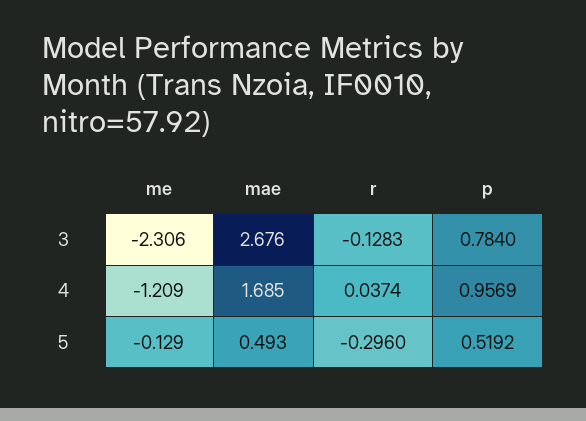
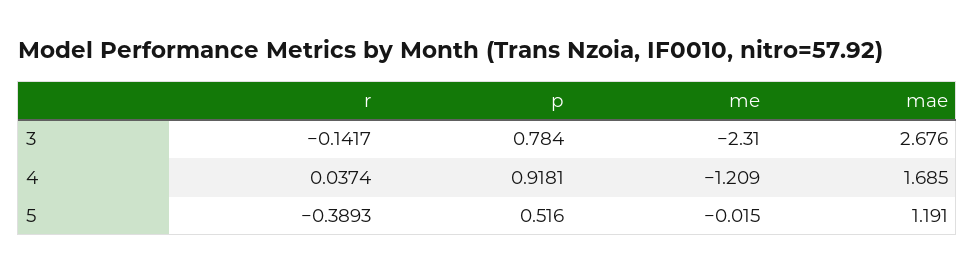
me, 3: -2.306 -> -2.31
r, 3: -0.1283 -> -0.1417
p, 4: 0.9569 -> 0.9181
me, 5: -0.129 -> -0.015
mae, 5: 0.493 -> 1.191
r, 5: -0.296 -> -0.3893
p, 5: 0.5192 -> 0.516

